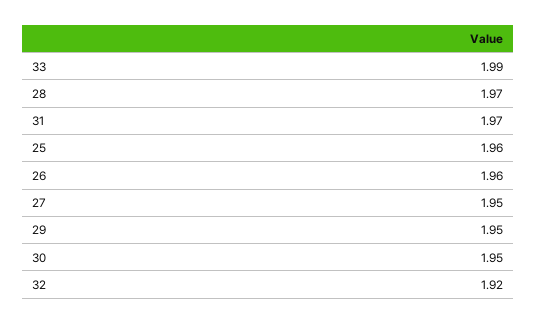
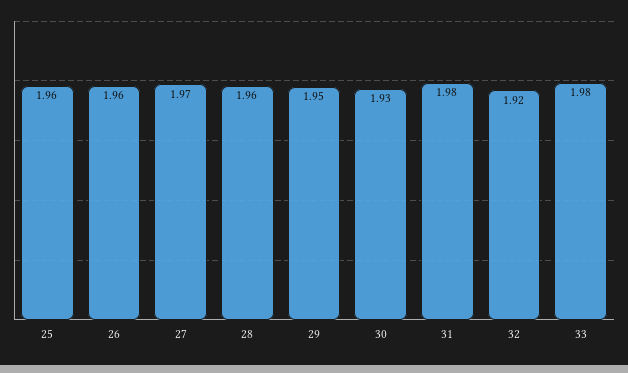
33: 1.99 -> 1.98
28: 1.97 -> 1.96
31: 1.97 -> 1.98
27: 1.95 -> 1.97
30: 1.95 -> 1.93

